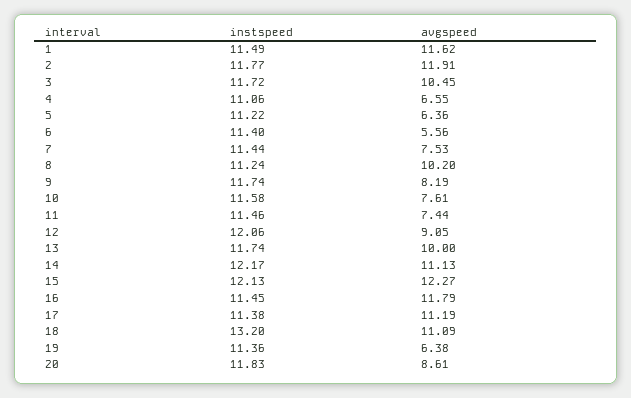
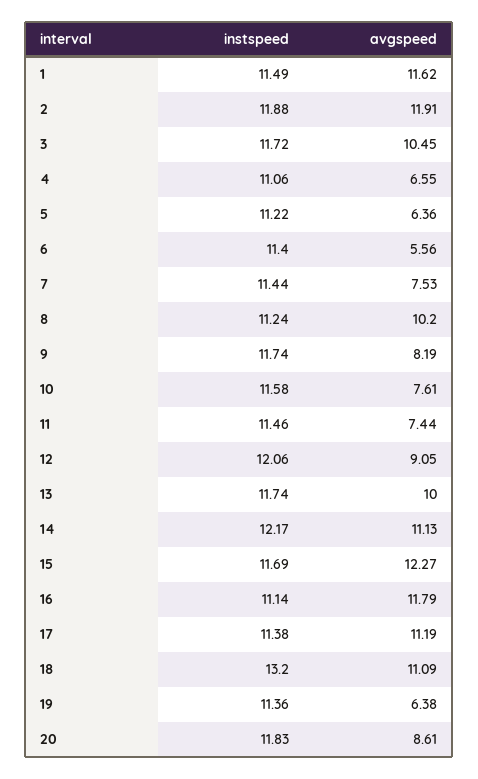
instspeed, 2: 11.77 -> 11.88
instspeed, 15: 12.13 -> 11.69
instspeed, 16: 11.45 -> 11.14

